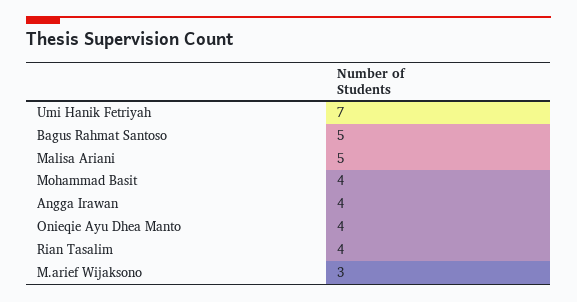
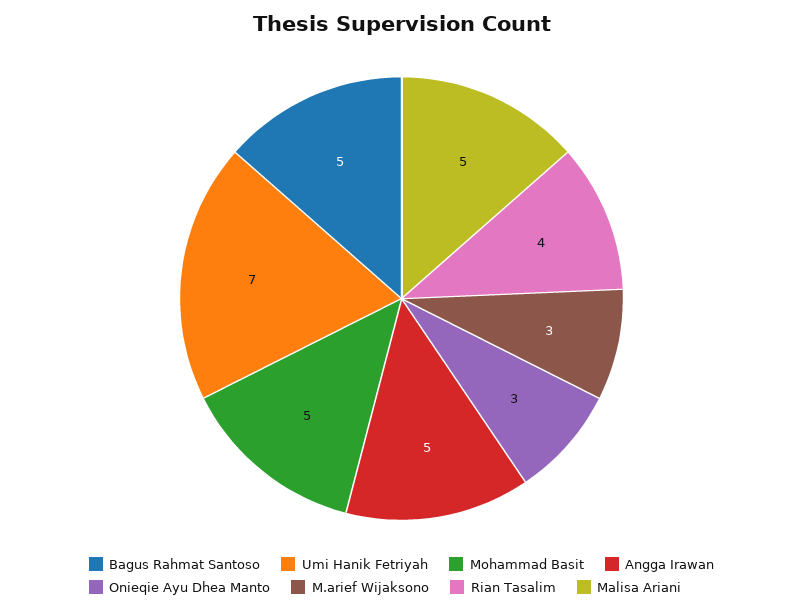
Mohammad Basit: 4 -> 5
Angga Irawan: 4 -> 5
Onieqie Ayu Dhea Manto: 4 -> 3

